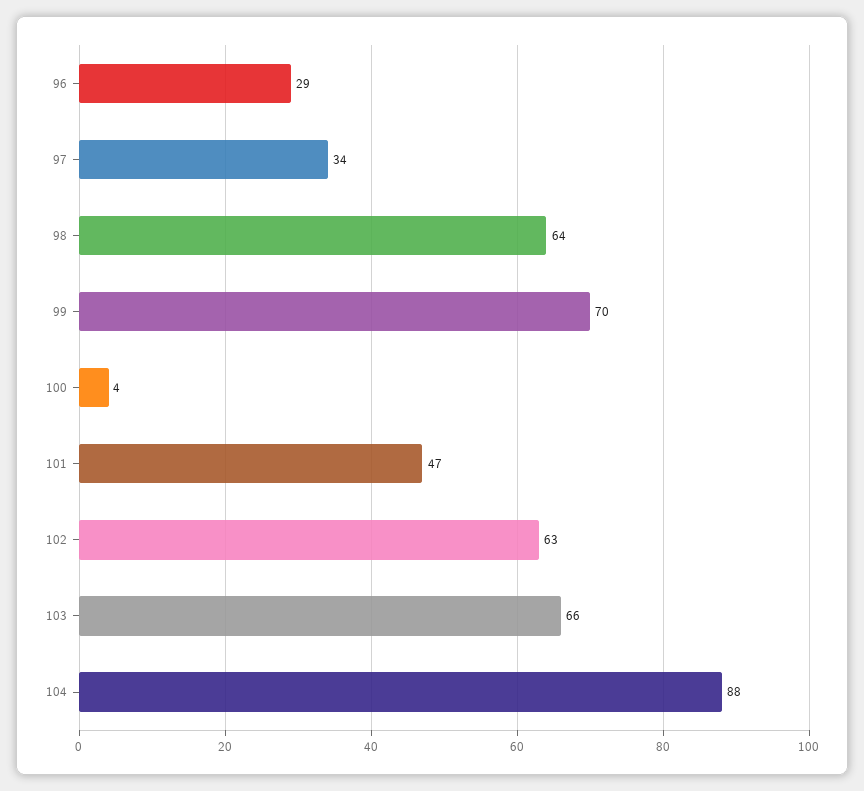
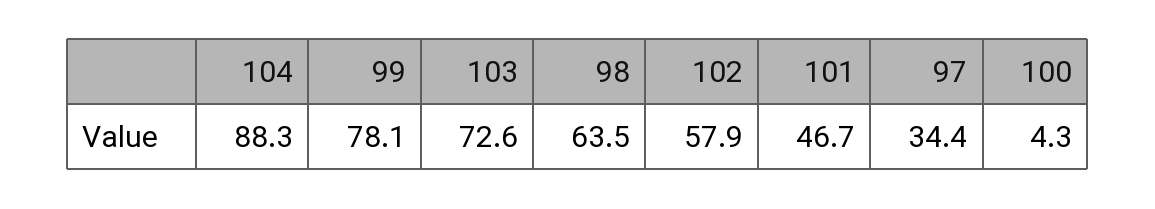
96: 29 -> none
99: 70 -> 78.1
102: 63 -> 57.9
103: 66 -> 72.6

